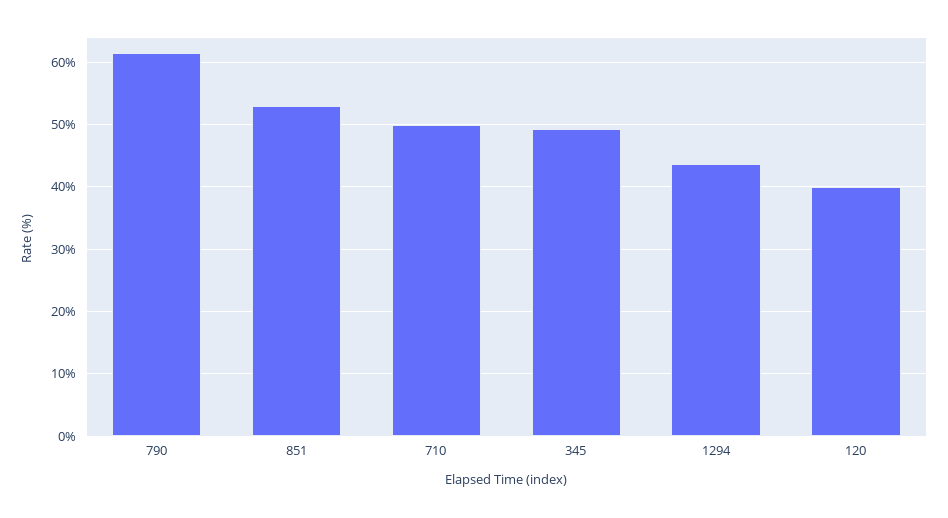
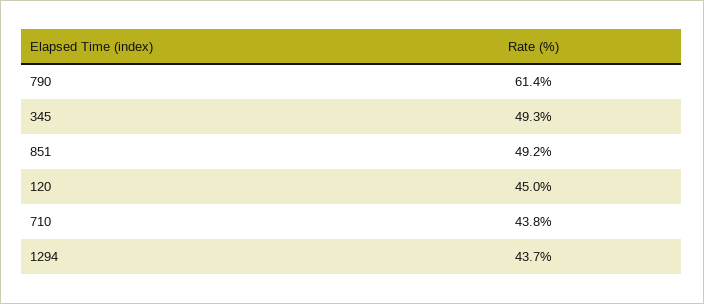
851: 53 -> 49.2
710: 50 -> 43.8
120: 40 -> 45

